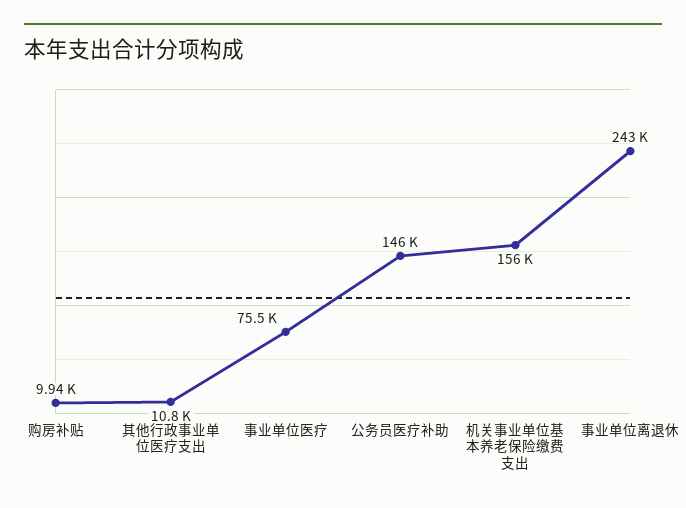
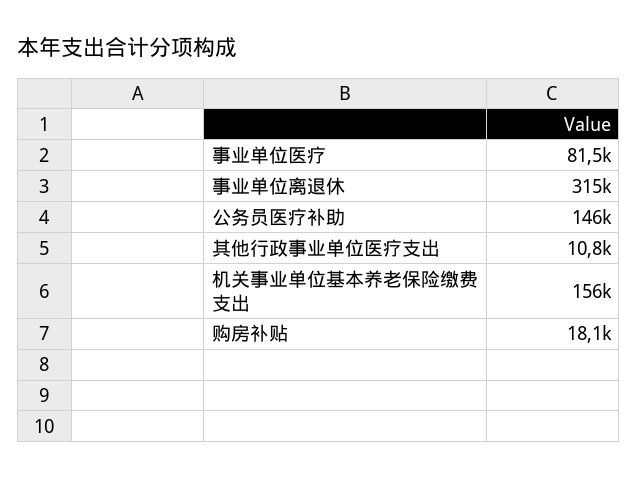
购房补贴: 9940 -> 18100
事业单位医疗: 75500 -> 81500
事业单位离退休: 243000 -> 315000

